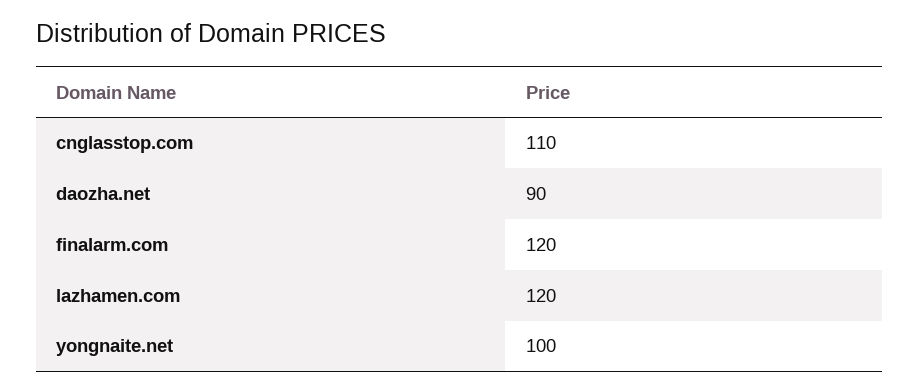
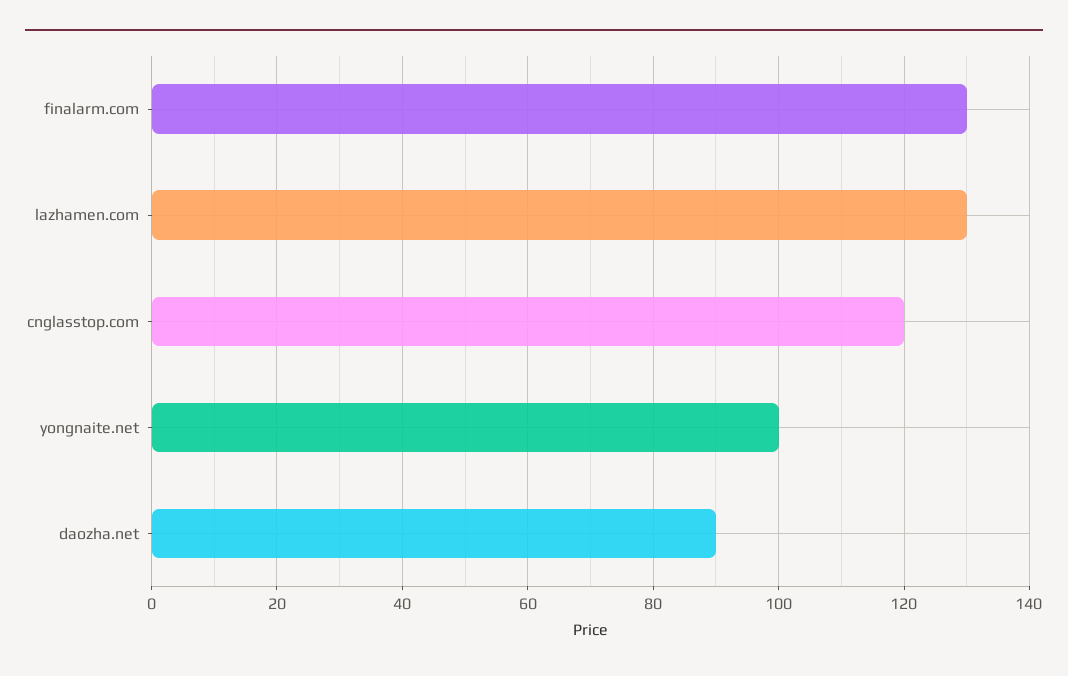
cnglasstop.com: 110 -> 120
finalarm.com: 120 -> 130
lazhamen.com: 120 -> 130

